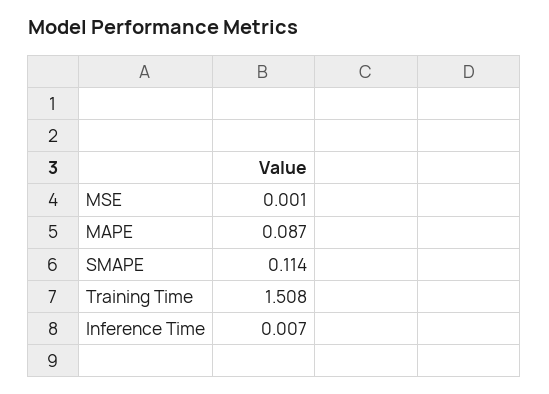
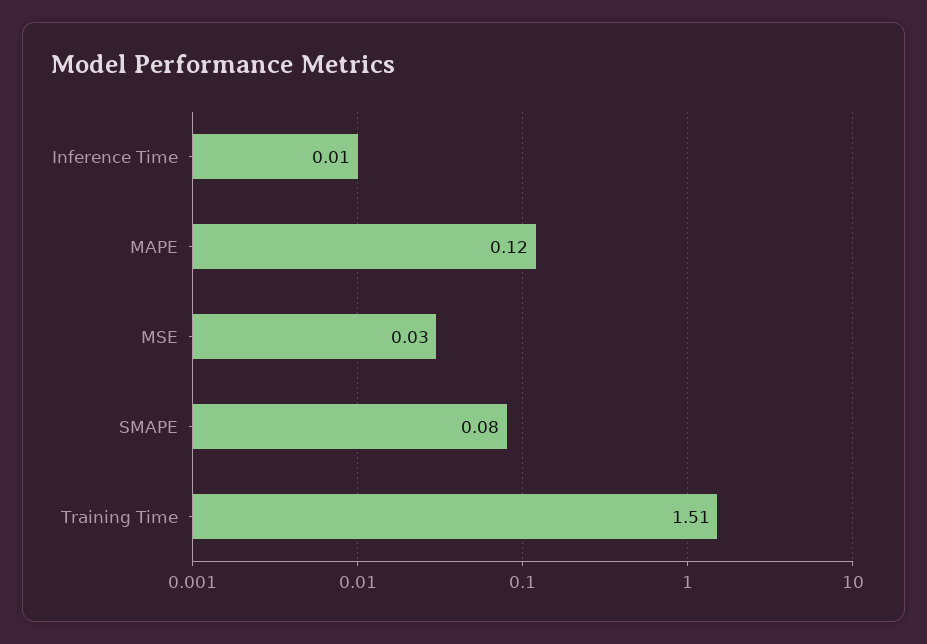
MSE: 0.001 -> 0.03
MAPE: 0.087 -> 0.12
SMAPE: 0.114 -> 0.08

